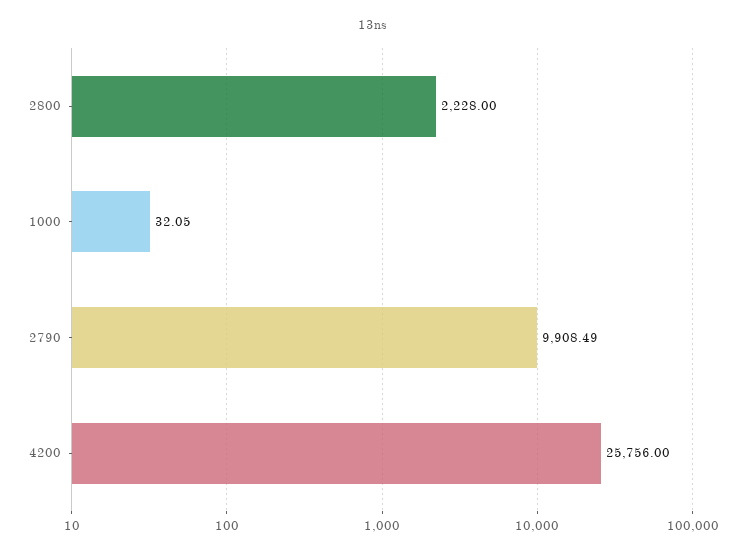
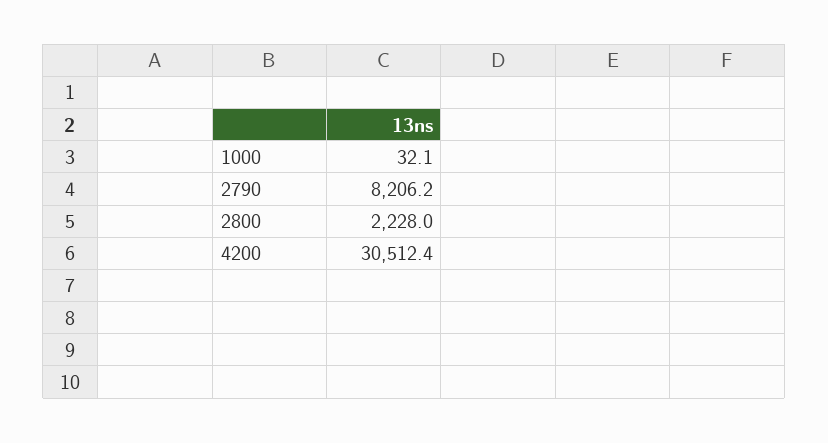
2790: 9908.49 -> 8206.2
4200: 25756 -> 30512.4

